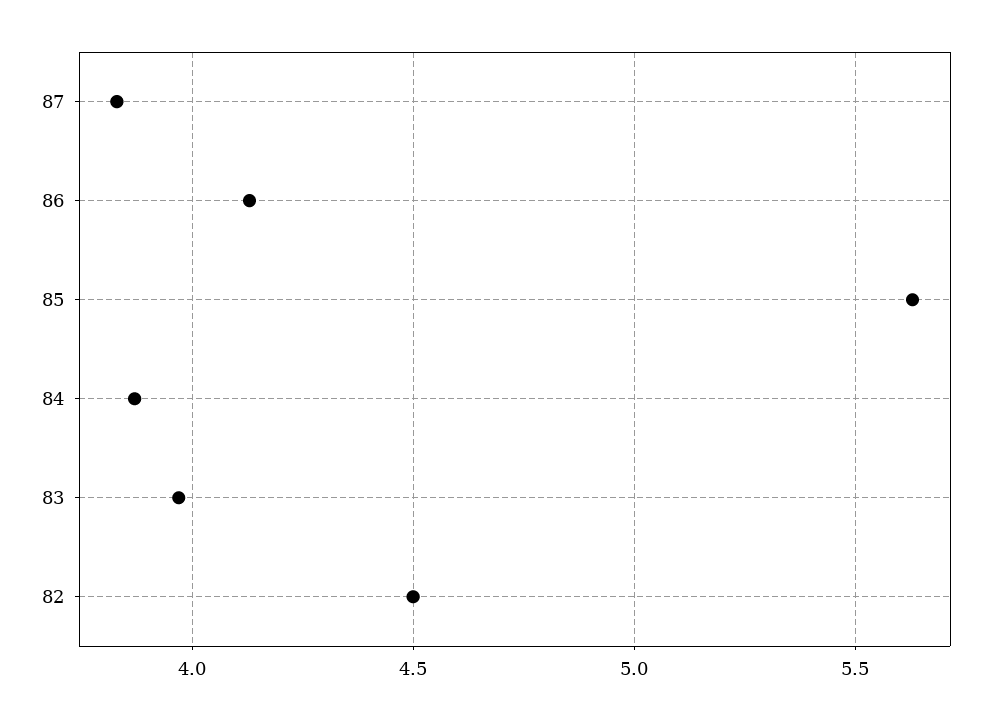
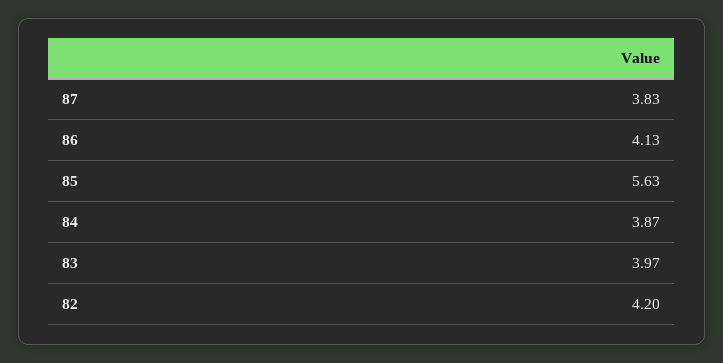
82: 4.5 -> 4.2

